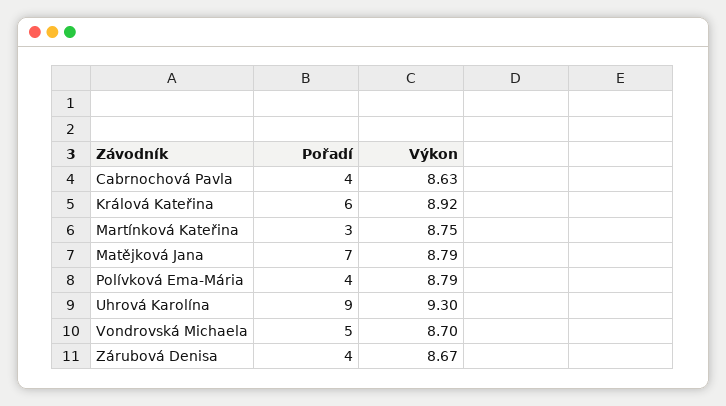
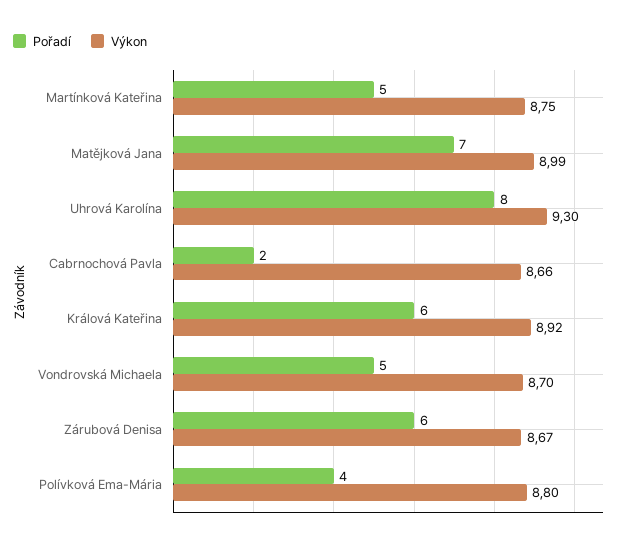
Pořadí, Cabrnochová Pavla: 4 -> 2
Výkon, Cabrnochová Pavla: 8.63 -> 8.66
Pořadí, Martínková Kateřina: 3 -> 5
Výkon, Matějková Jana: 8.79 -> 8.99
Výkon, Polívková Ema-Mária: 8.79 -> 8.8
Pořadí, Uhrová Karolína: 9 -> 8
Pořadí, Zárubová Denisa: 4 -> 6

